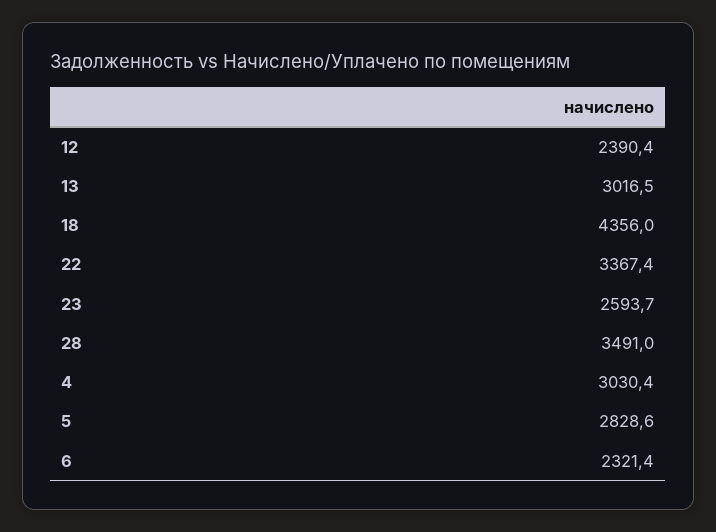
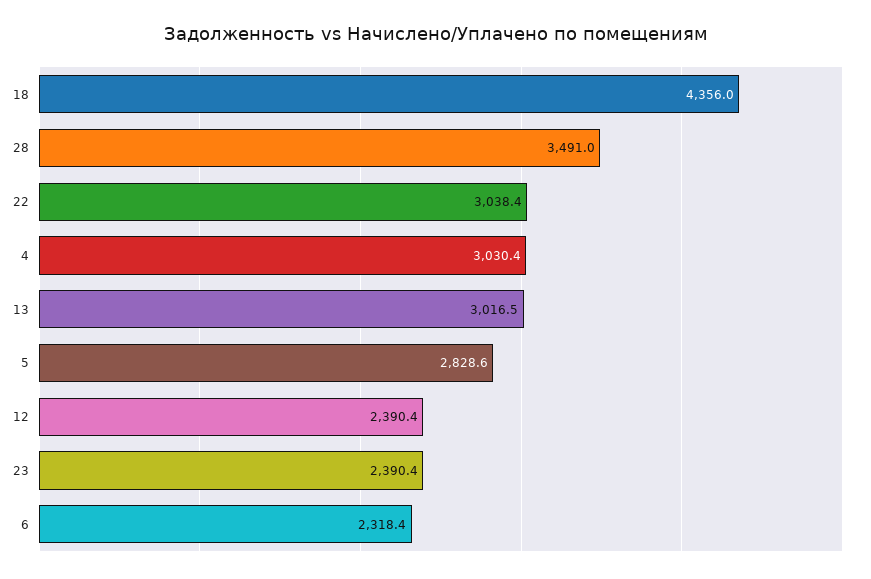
22: 3367.4 -> 3038.4
23: 2593.7 -> 2390.4
6: 2321.4 -> 2318.4

